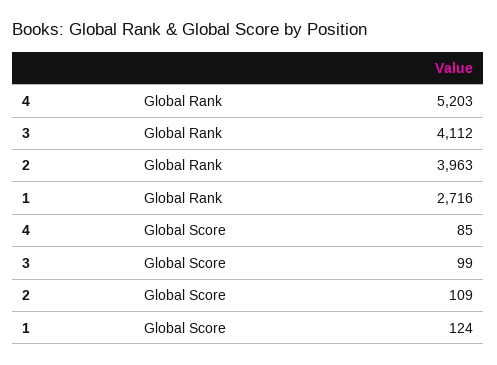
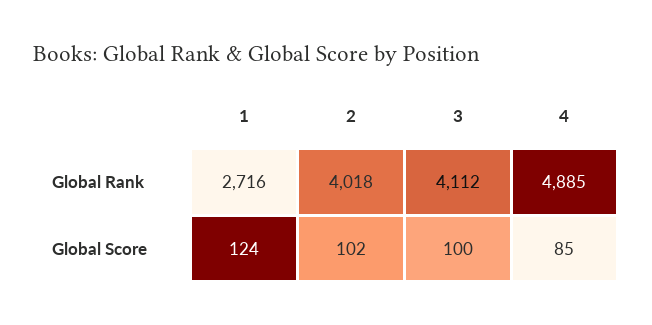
4, Global Rank: 5203 -> 4885
2, Global Rank: 3963 -> 4018
3, Global Score: 99 -> 100
2, Global Score: 109 -> 102

